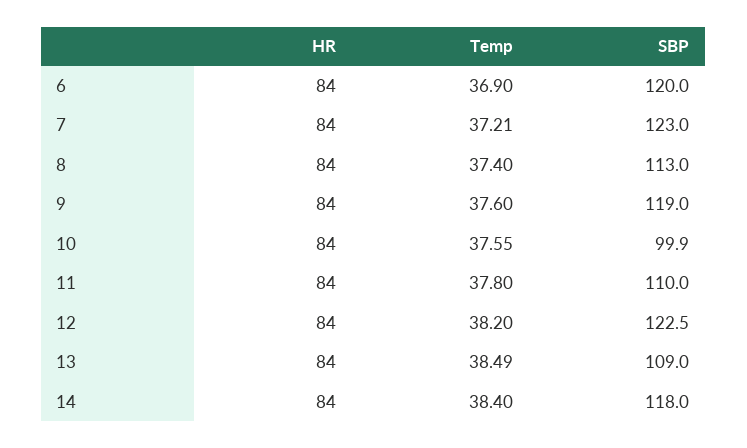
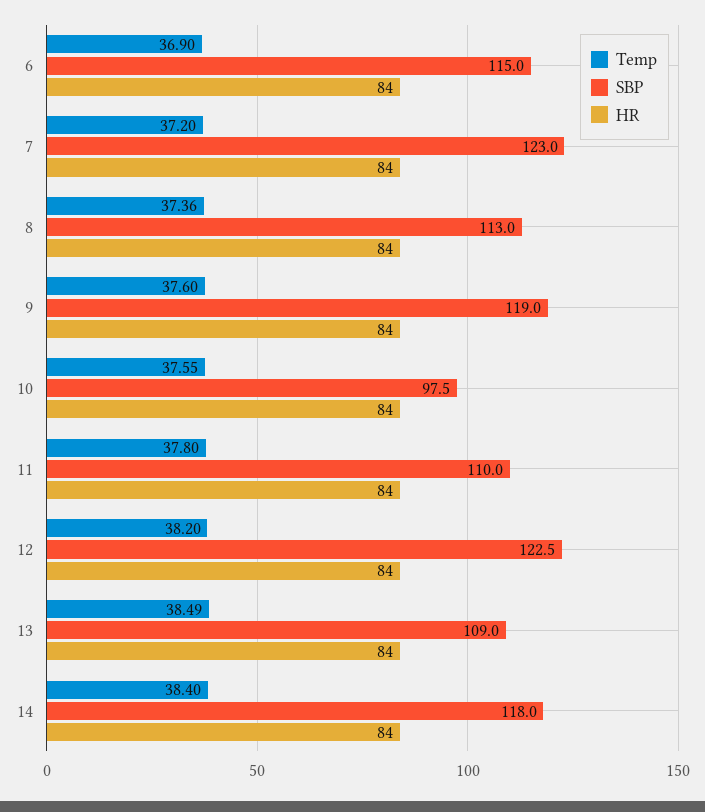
SBP, 6: 120 -> 115
Temp, 7: 37.21 -> 37.2
Temp, 8: 37.4 -> 37.36
SBP, 10: 99.9 -> 97.5

